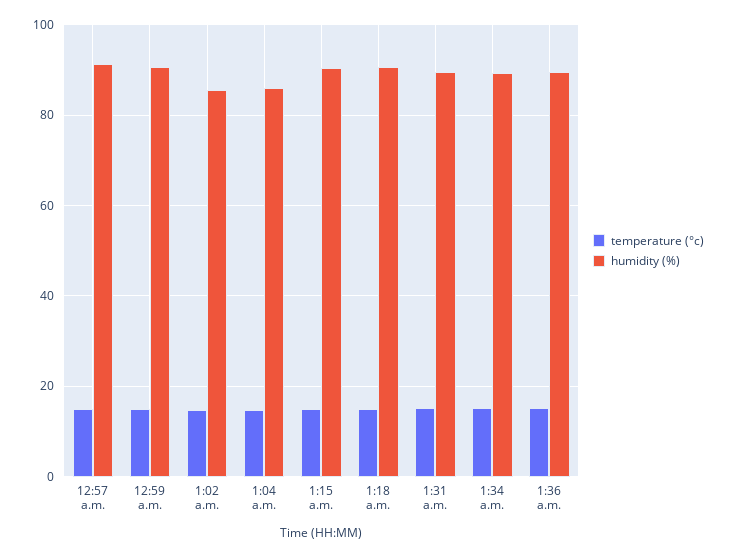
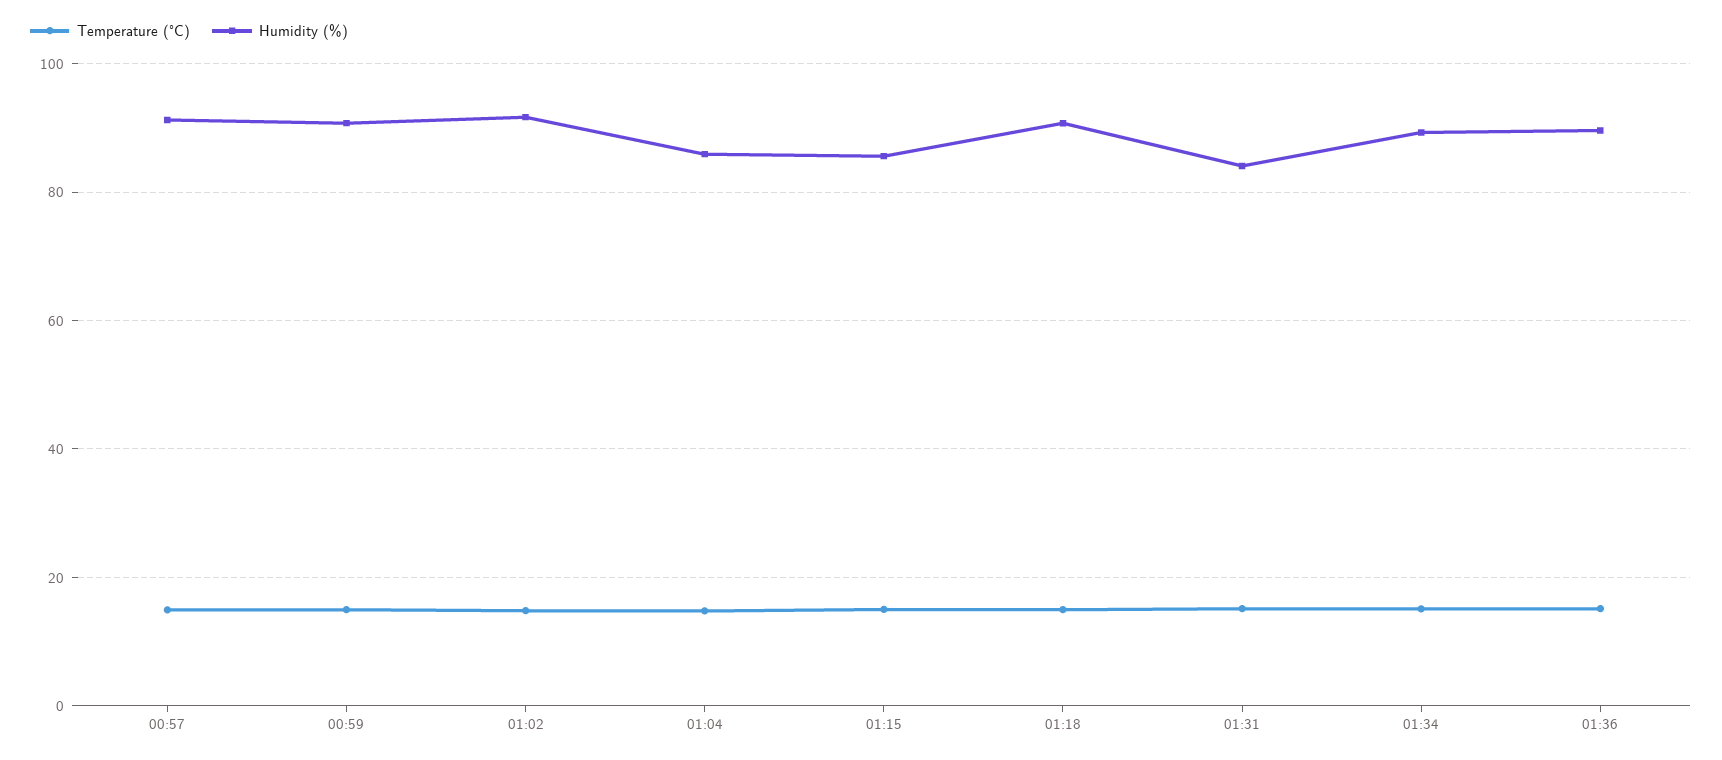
humidity (%), 1:02 a.m.: 86 -> 92
humidity (%), 1:15 a.m.: 90 -> 86
humidity (%), 1:31 a.m.: 90 -> 84

